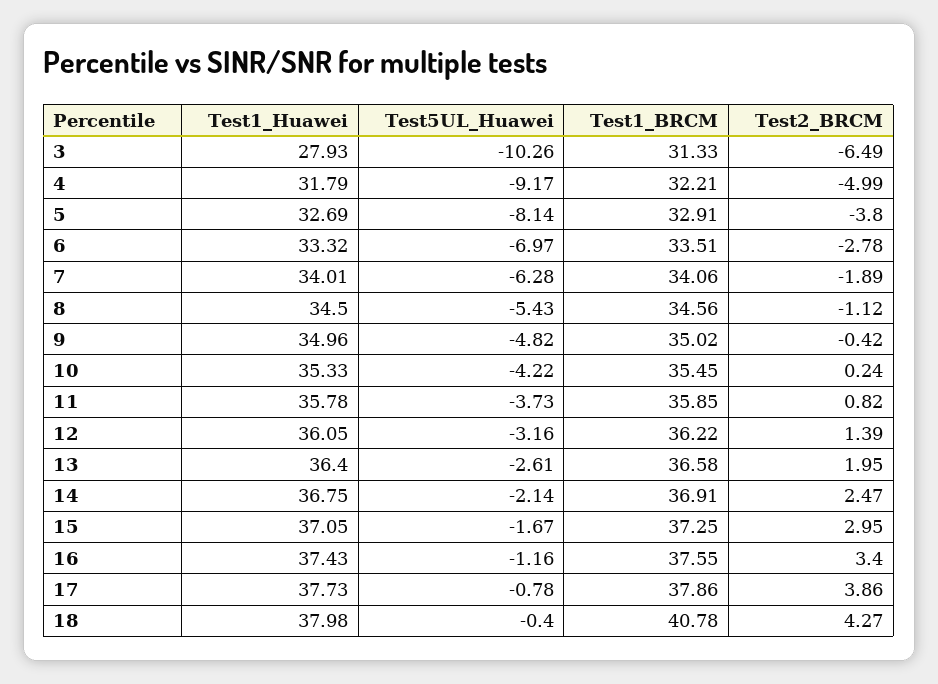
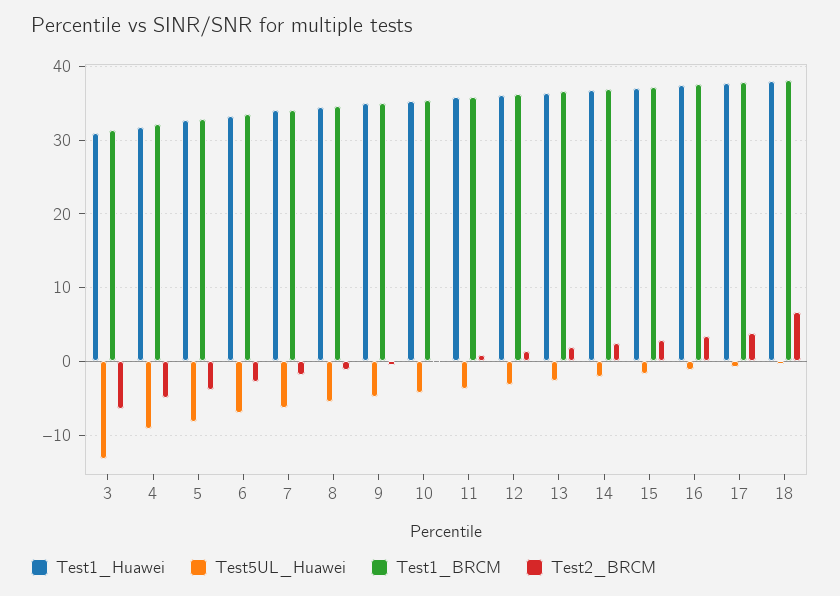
Test1_Huawei, 3: 27.93 -> 31
Test5UL_Huawei, 3: -10.26 -> -13
Test1_BRCM, 18: 40.78 -> 38
Test2_BRCM, 18: 4.27 -> 7

